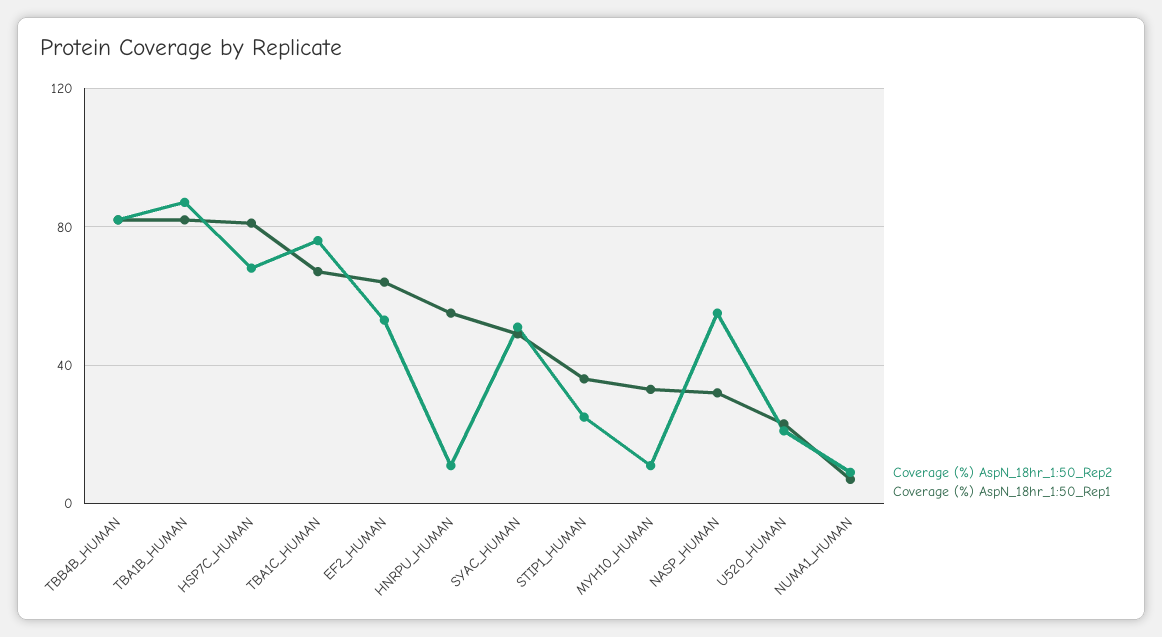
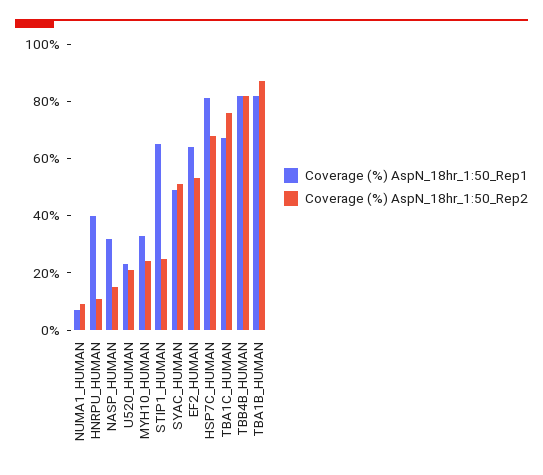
Coverage (%) AspN_18hr_1:50_Rep1, HNRPU_HUMAN: 55 -> 40
Coverage (%) AspN_18hr_1:50_Rep1, STIP1_HUMAN: 35 -> 65
Coverage (%) AspN_18hr_1:50_Rep2, MYH10_HUMAN: 10 -> 25
Coverage (%) AspN_18hr_1:50_Rep2, NASP_HUMAN: 55 -> 15

